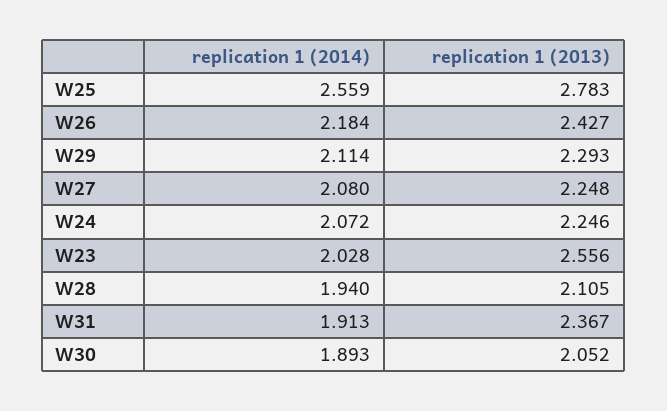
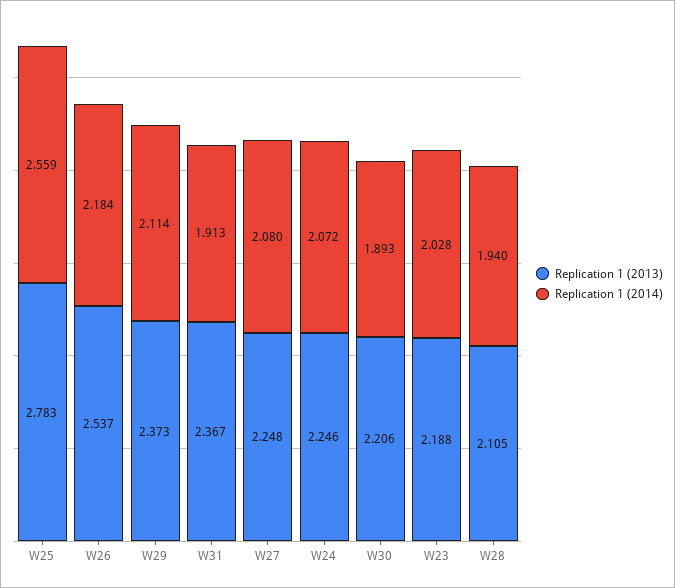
replication 1 (2013), W26: 2.427 -> 2.537
replication 1 (2013), W29: 2.293 -> 2.373
replication 1 (2013), W23: 2.556 -> 2.188
replication 1 (2013), W30: 2.052 -> 2.206

